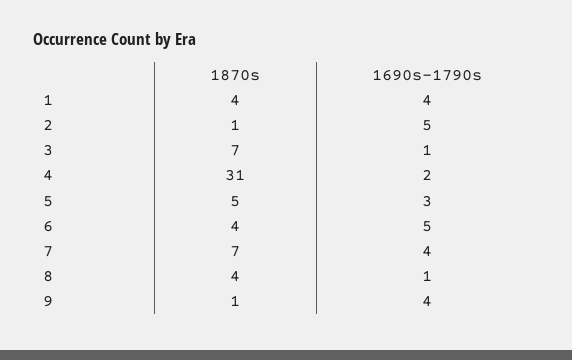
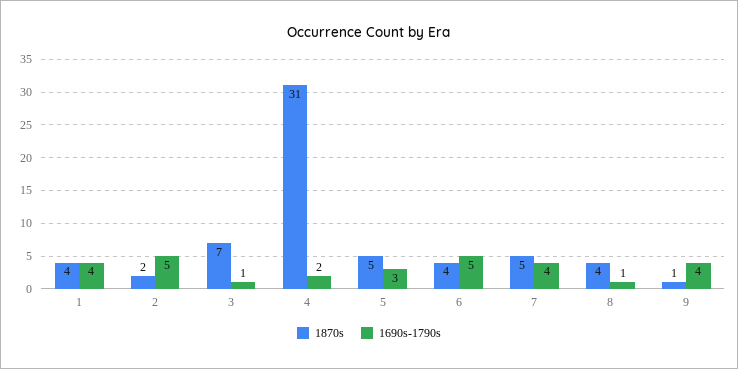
1870s, 2: 1 -> 2
1870s, 7: 7 -> 5

